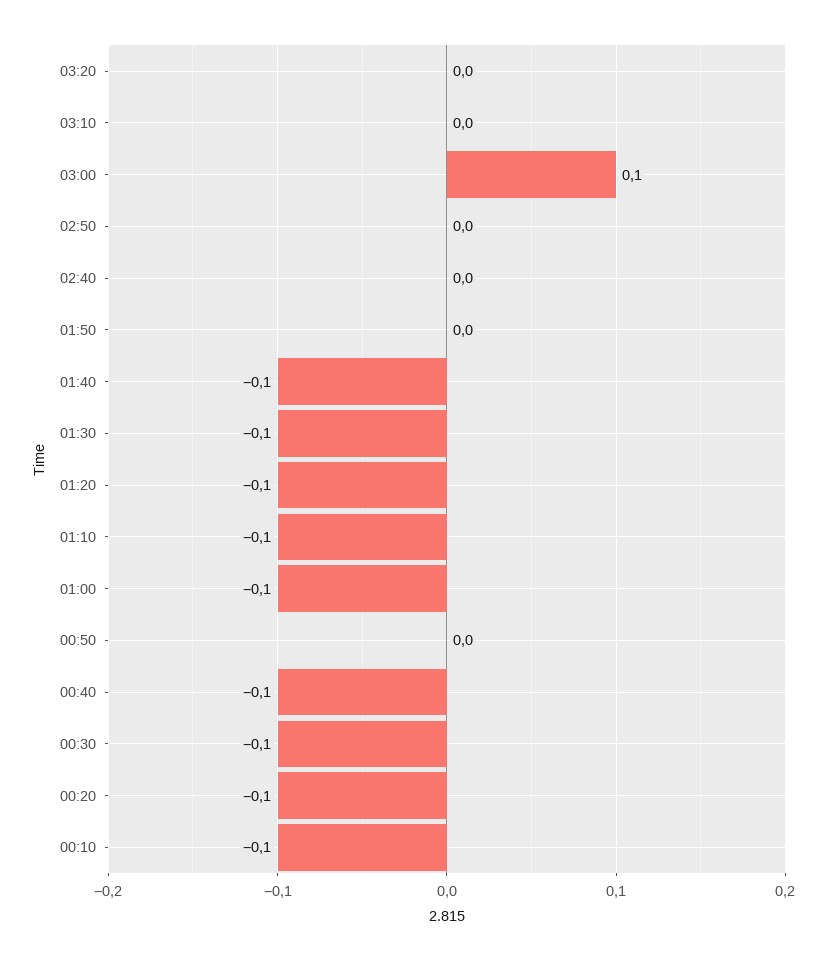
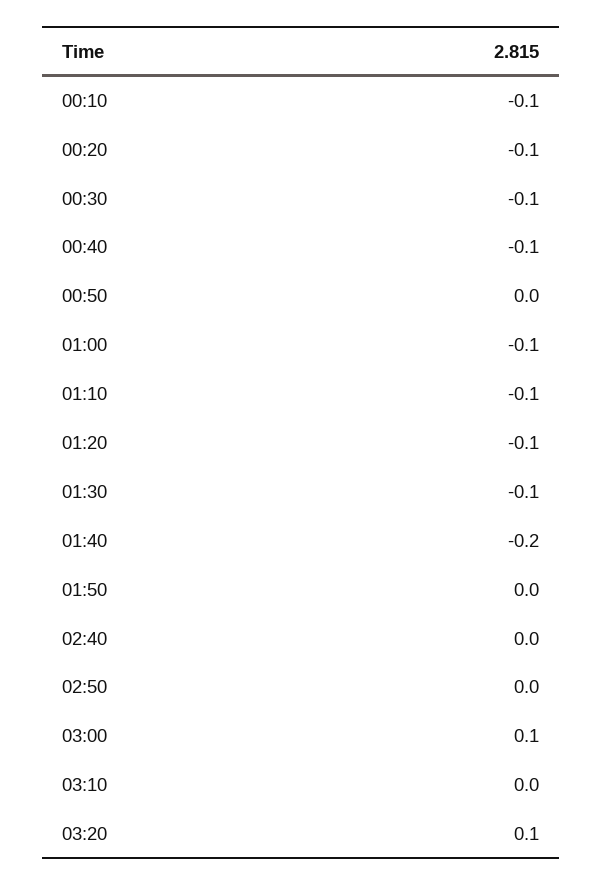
03:20: 0 -> 0.1
01:40: -0.1 -> -0.2

